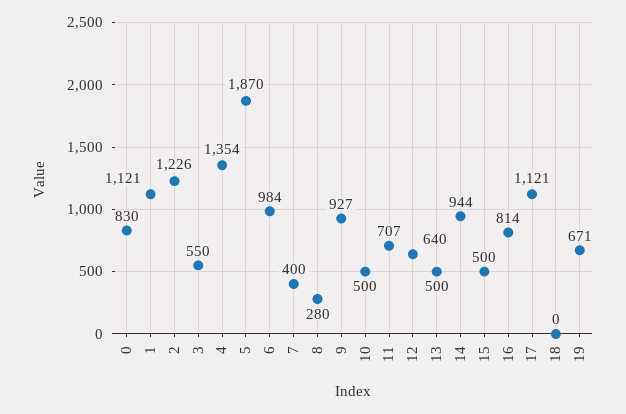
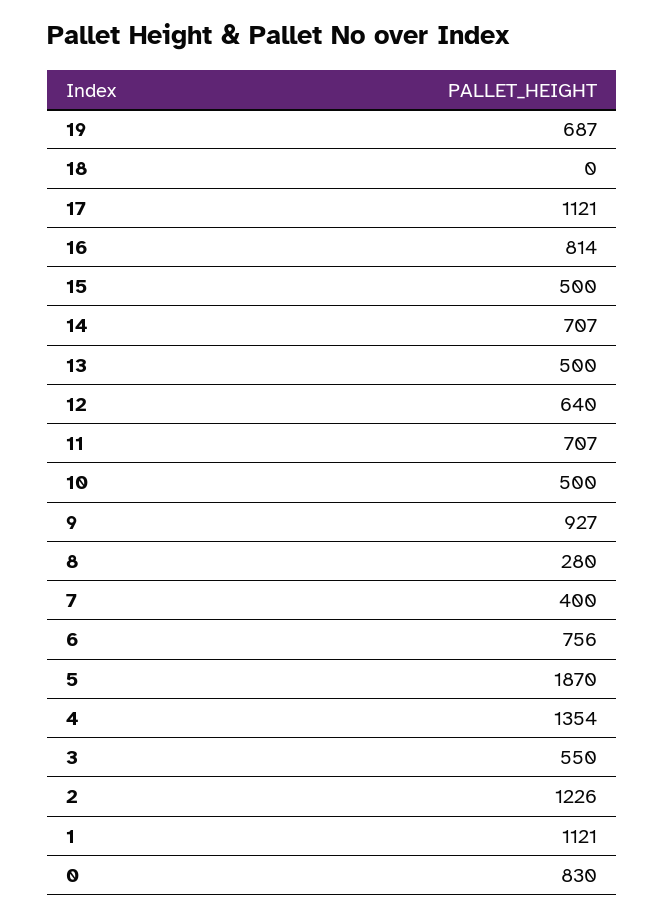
6: 984 -> 756
14: 944 -> 707
19: 671 -> 687

